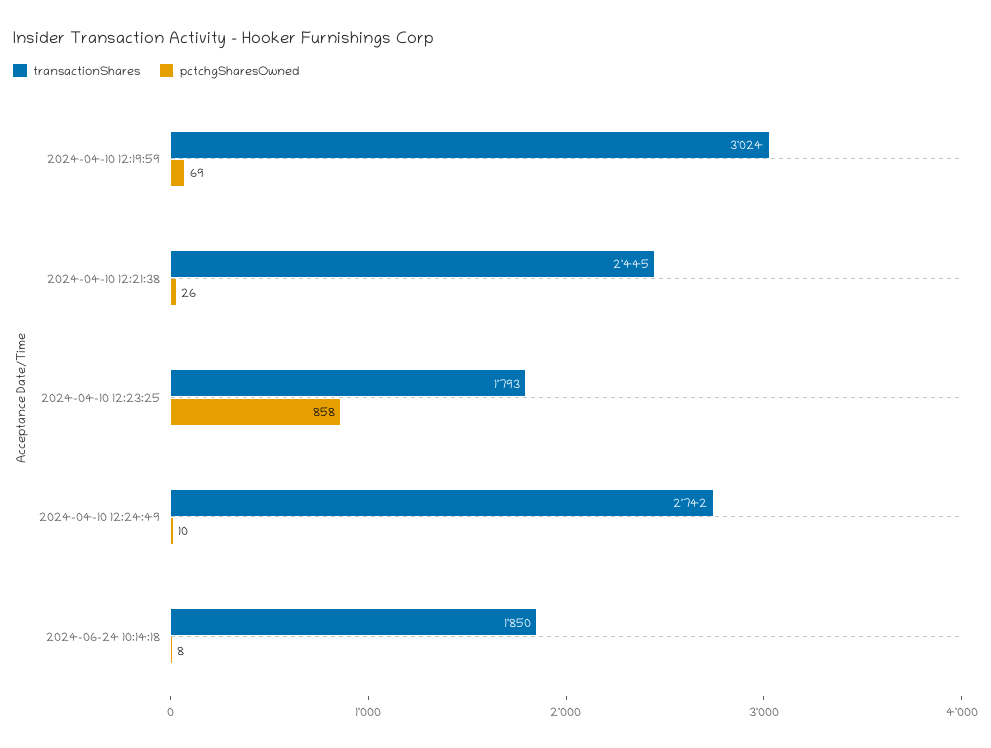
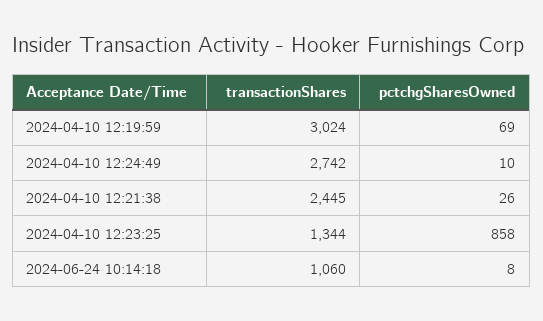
transactionShares, 2024-04-10 12:23:25: 1793 -> 1344
transactionShares, 2024-06-24 10:14:18: 1850 -> 1060

